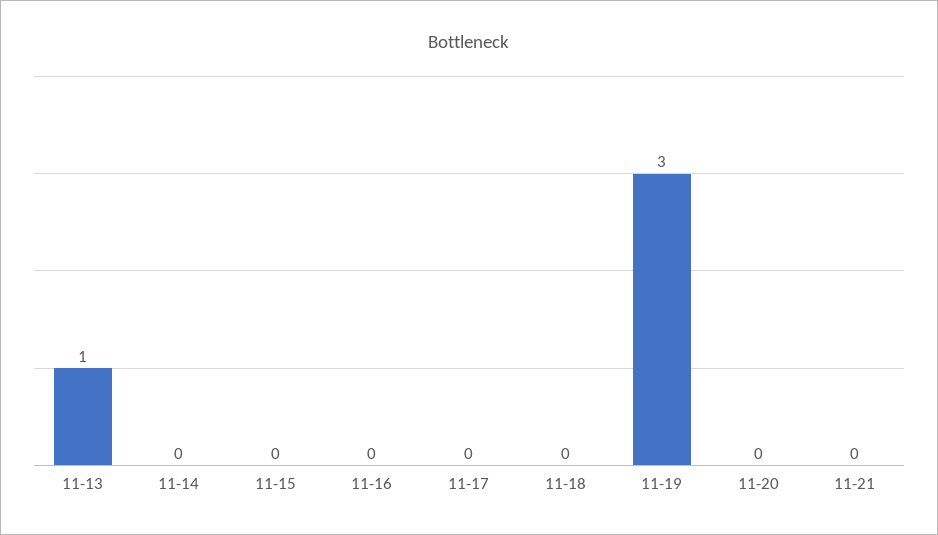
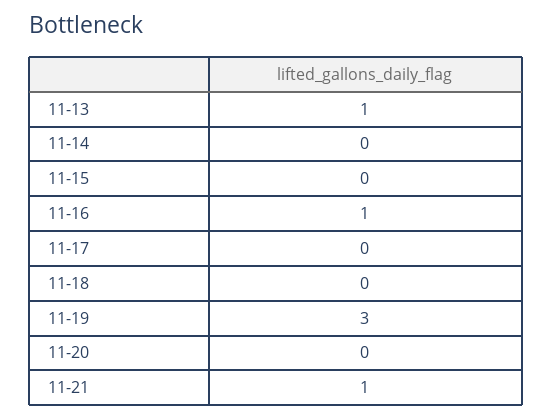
11-16: 0 -> 1
11-21: 0 -> 1

